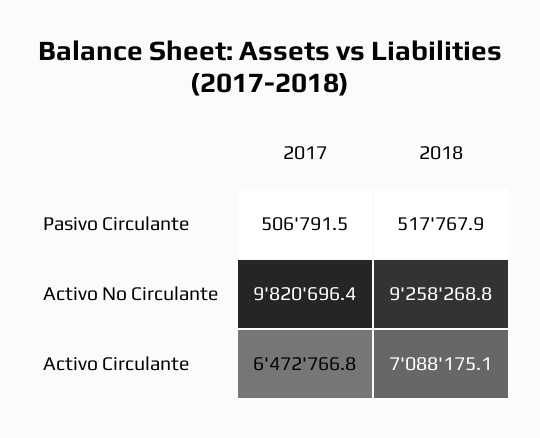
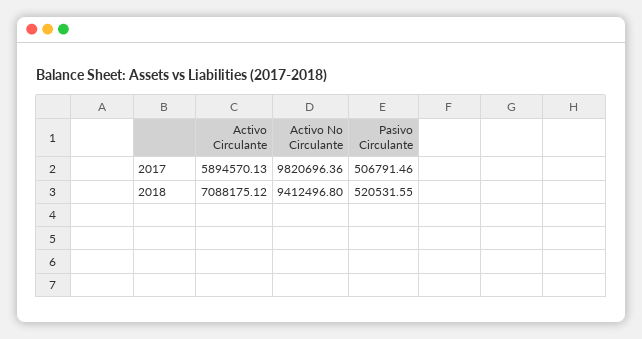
2018, Pasivo Circulante: 517767.9 -> 520531.55
2018, Activo No Circulante: 9258268.8 -> 9412496.8
2017, Activo Circulante: 6472766.8 -> 5894570.13

